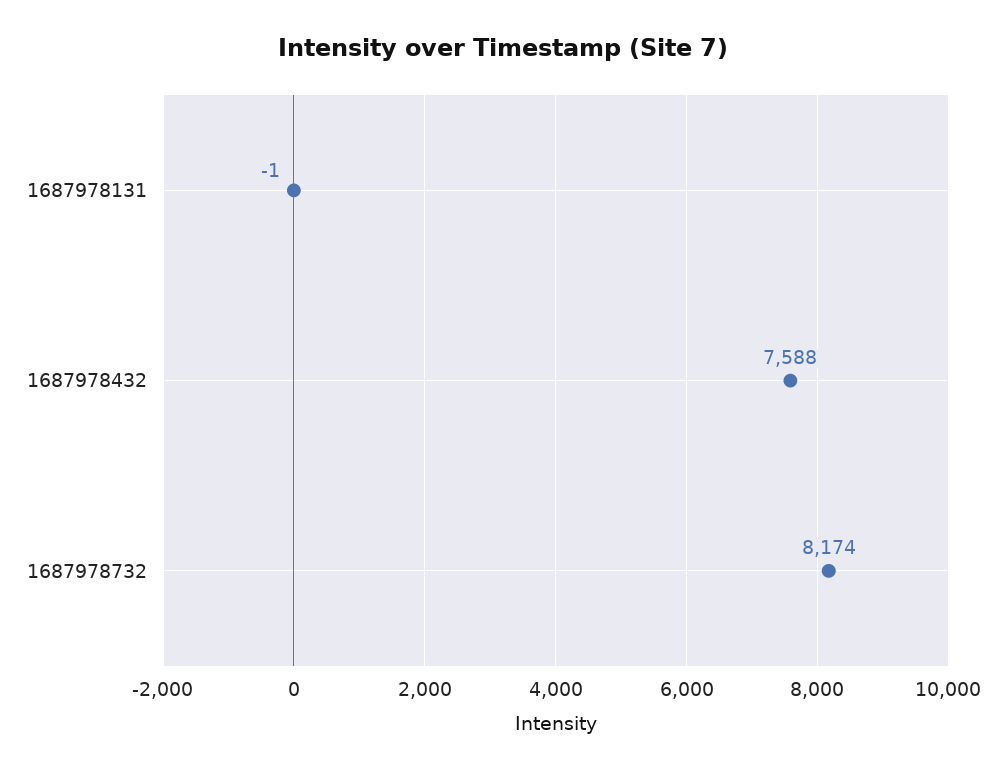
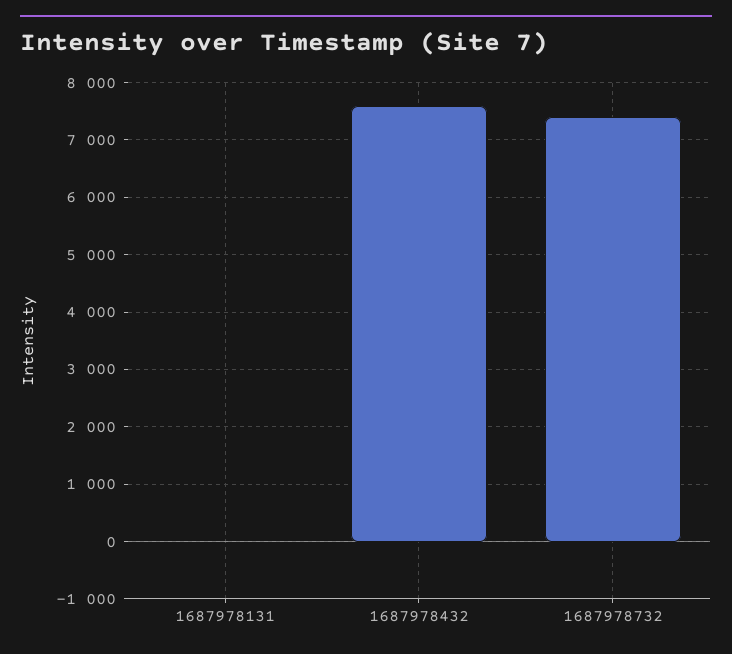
1687978732: 8174 -> 7400

